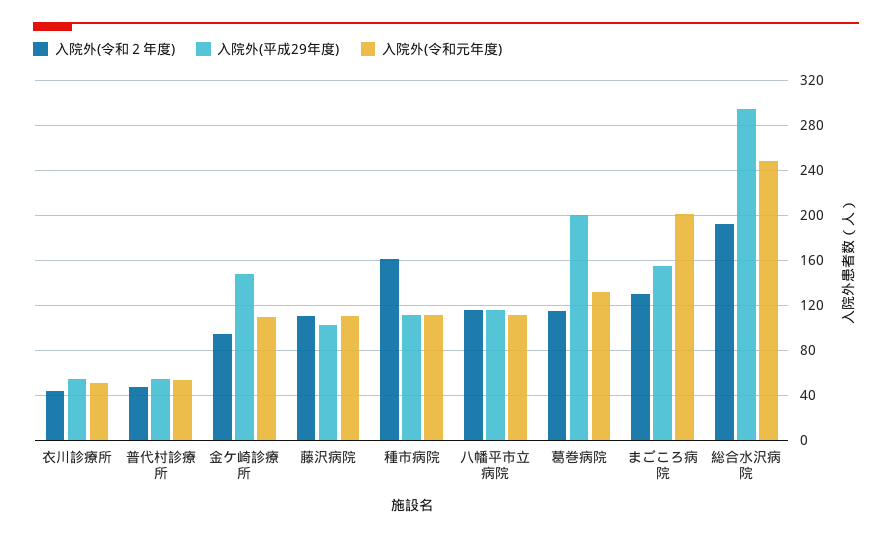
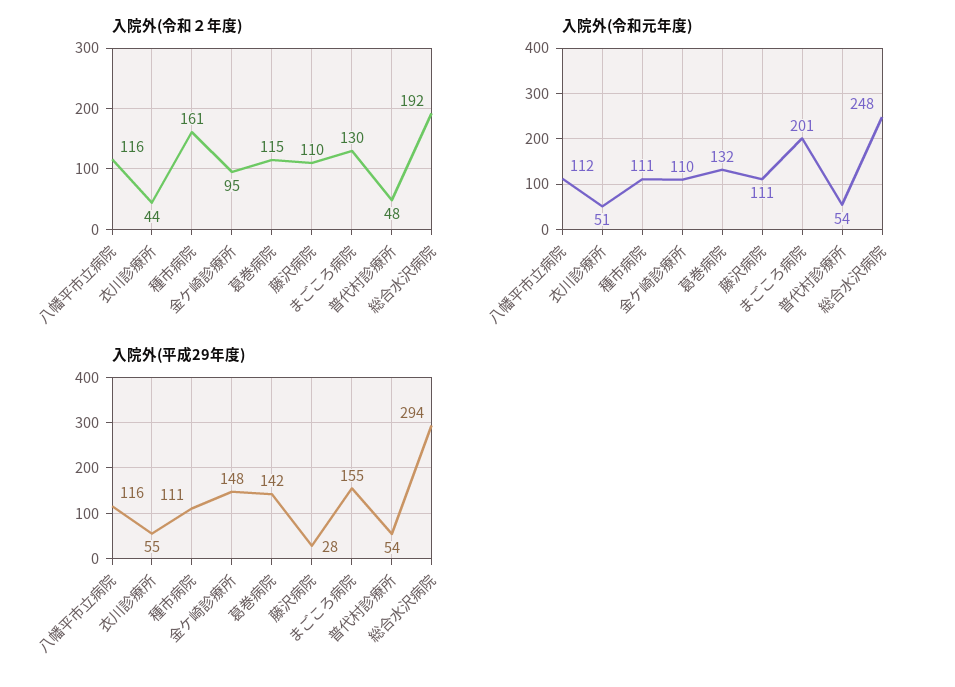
入院外(平成29年度), 藤沢病院: 100 -> 28
入院外(平成29年度), 葛巻病院: 200 -> 142

